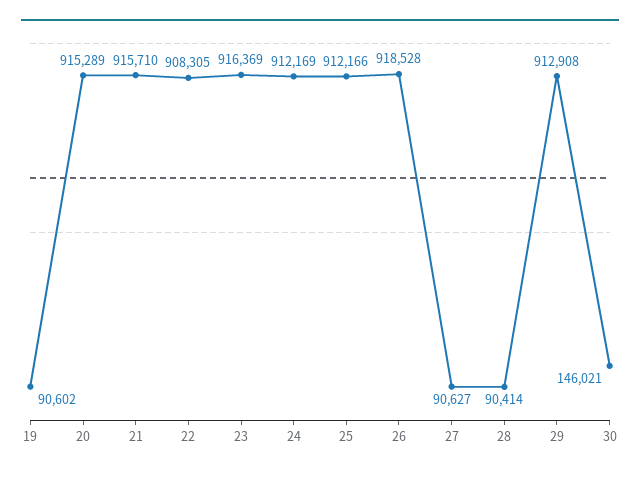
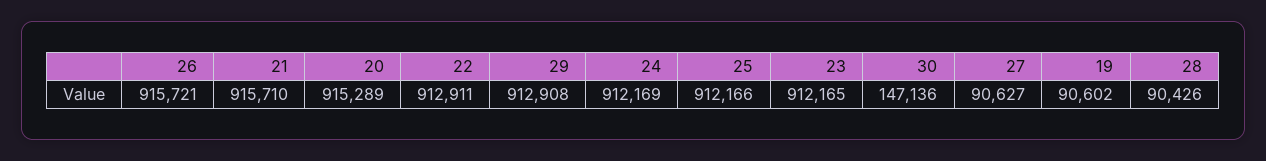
22: 908305 -> 912911
23: 916369 -> 912165
26: 918528 -> 915721
28: 90414 -> 90426
30: 146021 -> 147136

